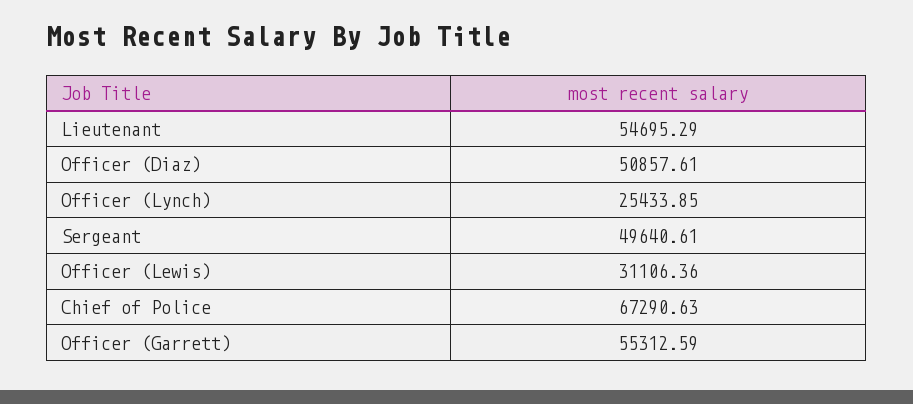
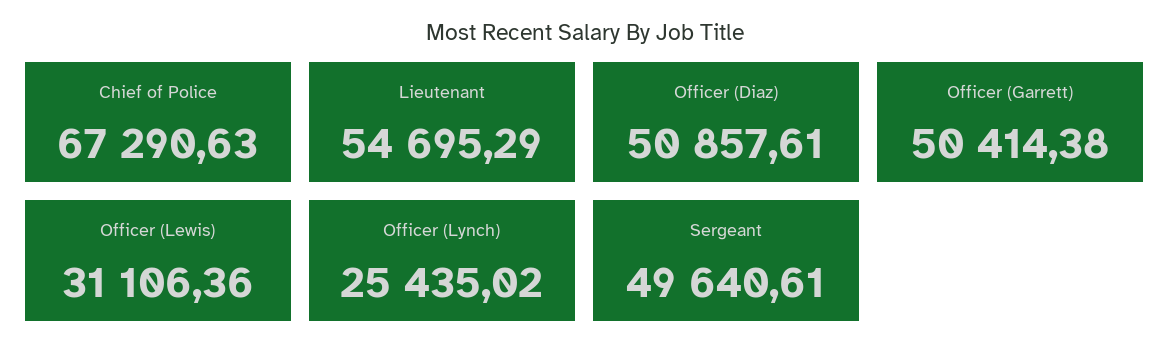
Officer (Lynch): 25433.85 -> 25435.02
Officer (Garrett): 55312.59 -> 50414.38

